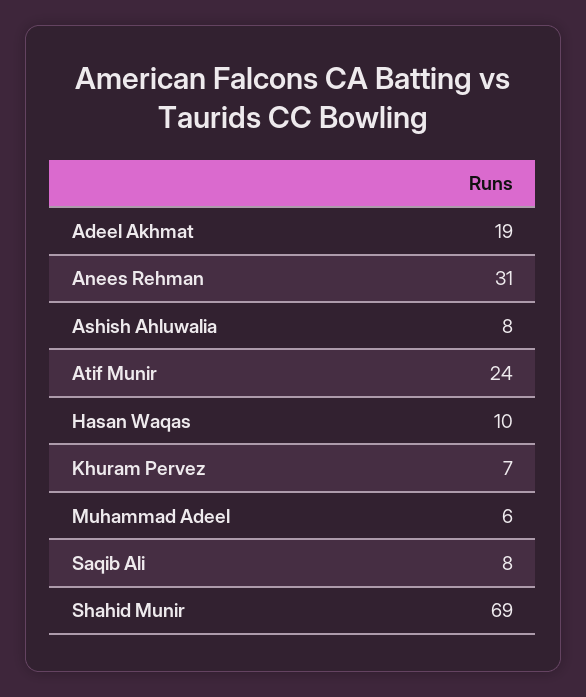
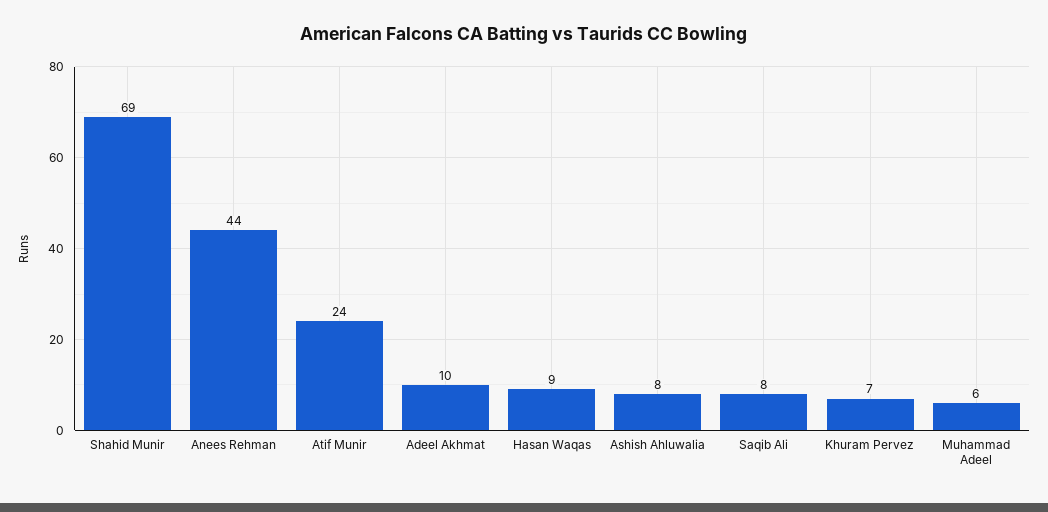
Adeel Akhmat: 19 -> 10
Anees Rehman: 31 -> 44
Hasan Waqas: 10 -> 9

